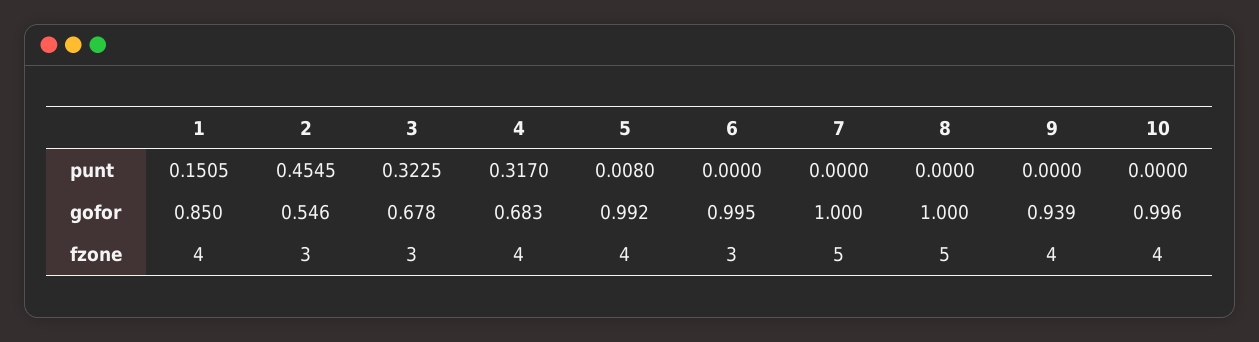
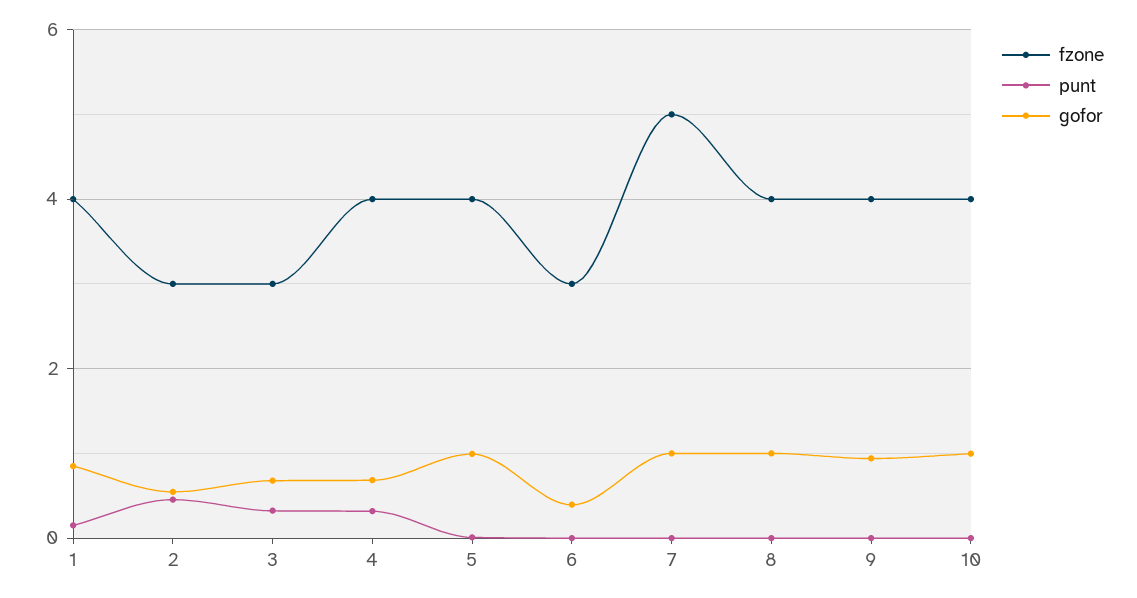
gofor, 6: 0.995 -> 0.4
fzone, 8: 5 -> 4

